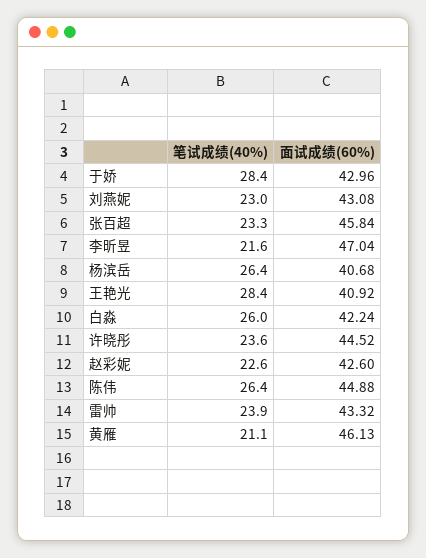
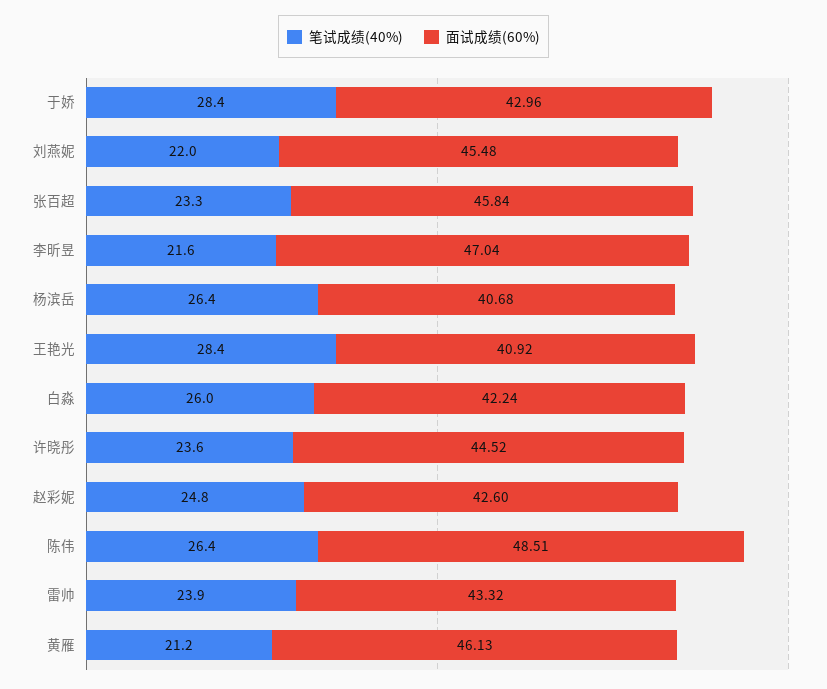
笔试成绩(40%), 刘燕妮: 23 -> 22
面试成绩(60%), 刘燕妮: 43.08 -> 45.48
笔试成绩(40%), 赵彩妮: 22.6 -> 24.8
面试成绩(60%), 陈伟: 44.88 -> 48.51
笔试成绩(40%), 黄雁: 21.1 -> 21.2

